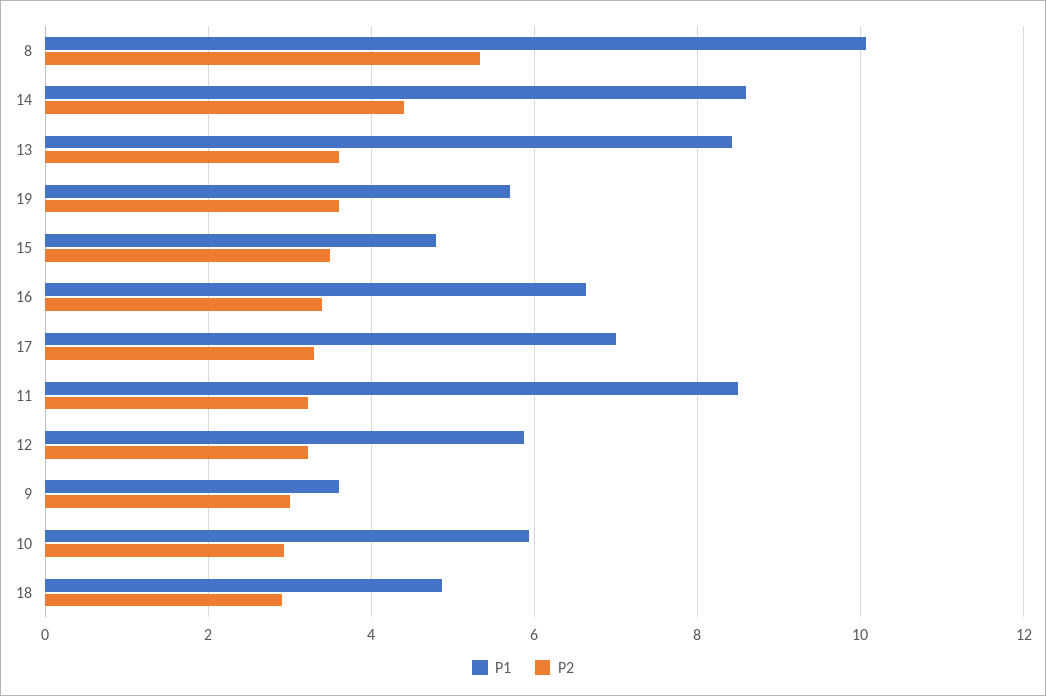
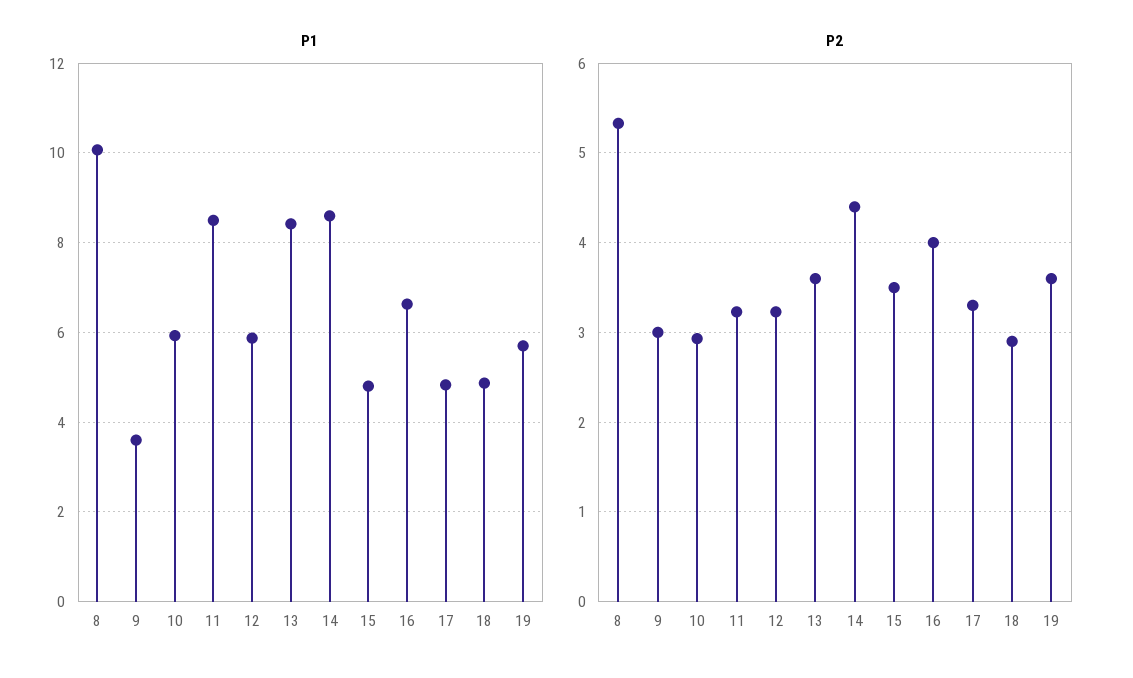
P2, 16: 3.4 -> 4
P1, 17: 7 -> 4.8

